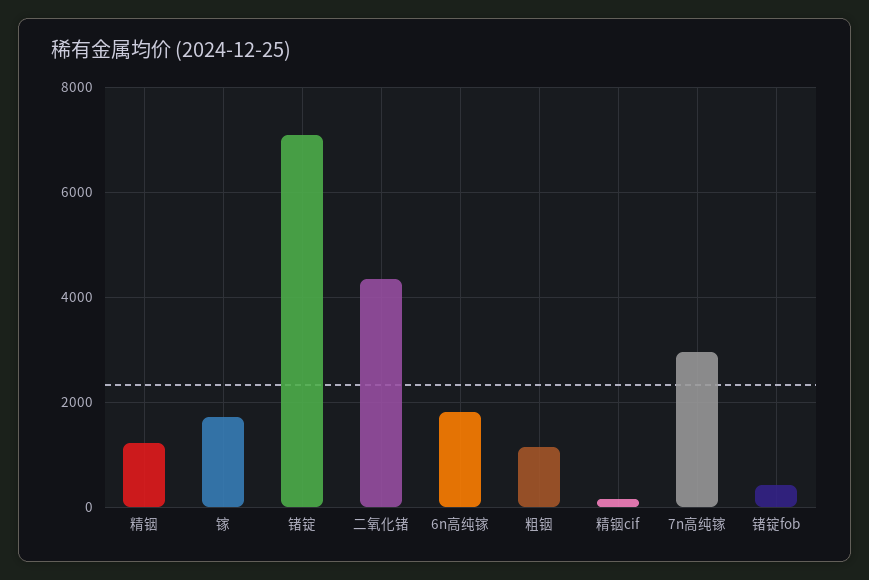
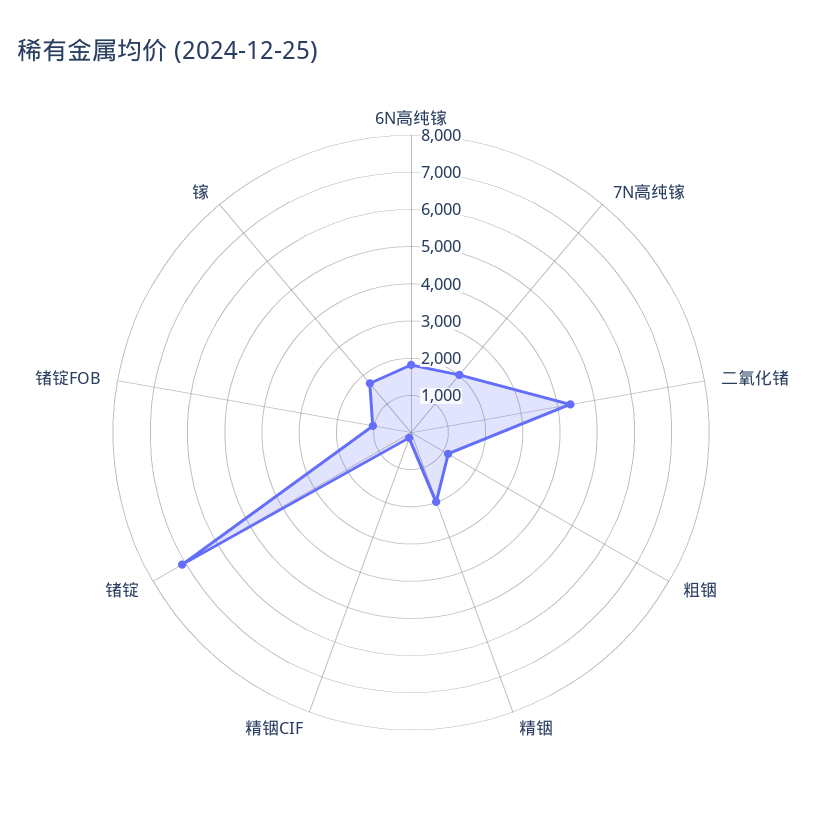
精铟: 1200 -> 2000
7n高纯镓: 3000 -> 2000
锗锭fob: 400 -> 1000

